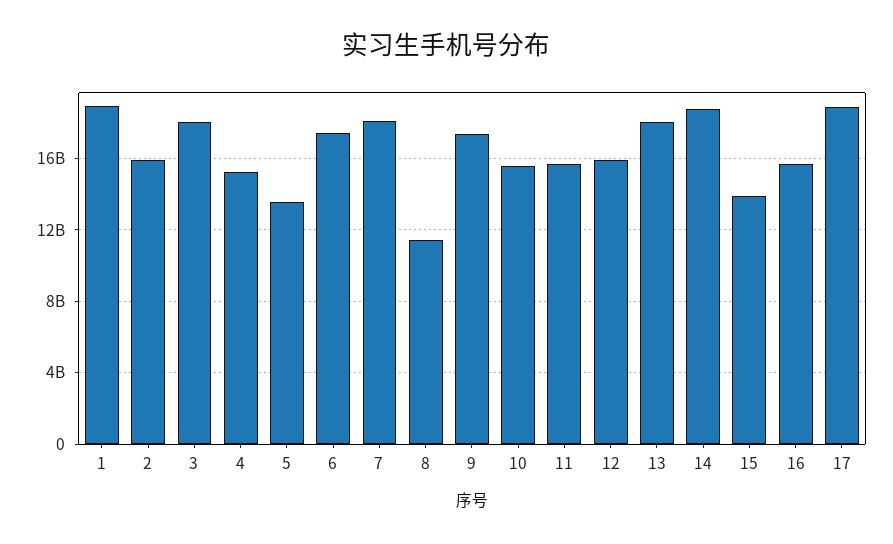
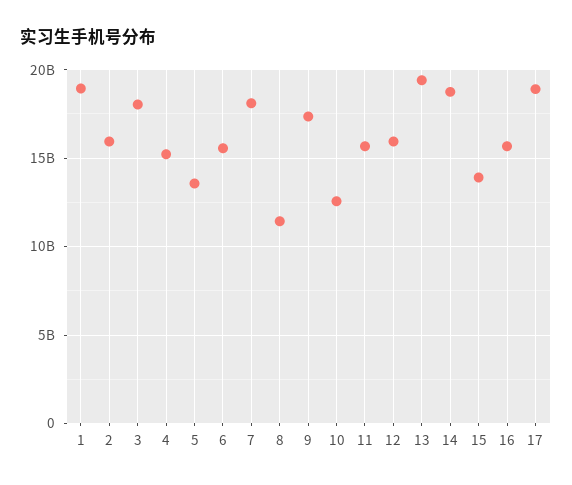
6: 17500000000 -> 15500000000
10: 15500000000 -> 12500000000
13: 18000000000 -> 19500000000

